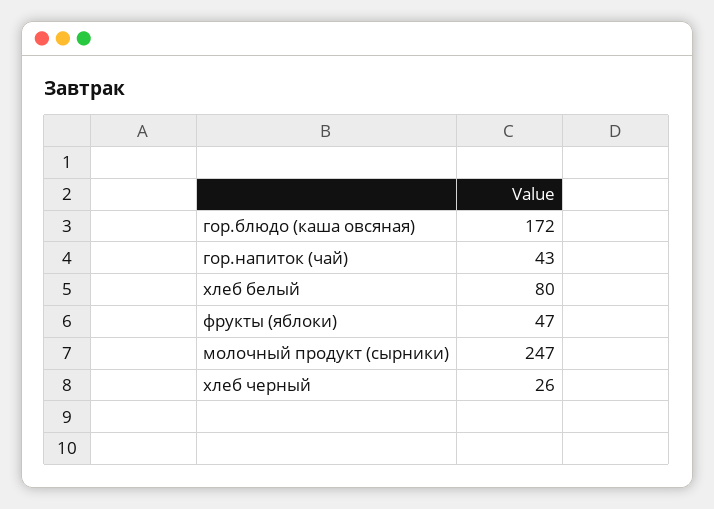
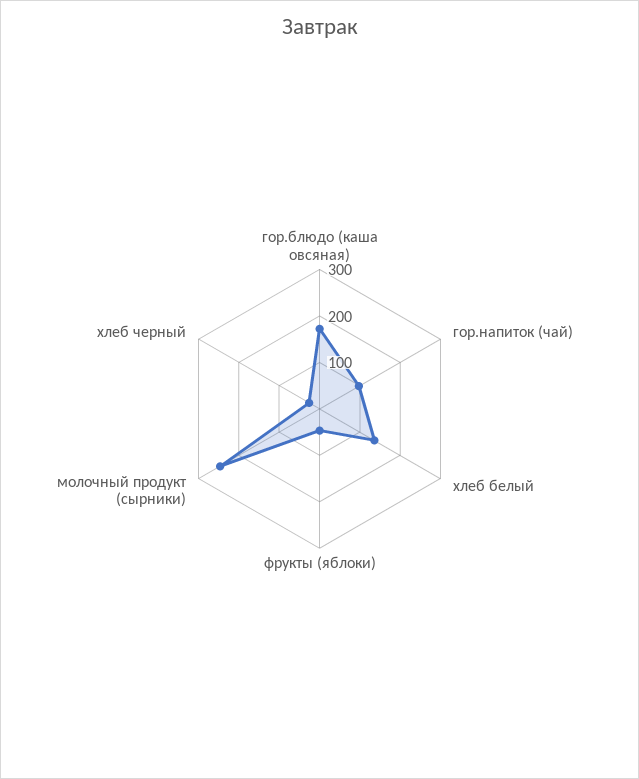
гор.напиток (чай): 43 -> 100
хлеб белый: 80 -> 140

